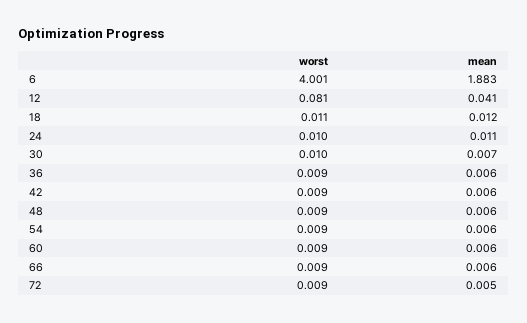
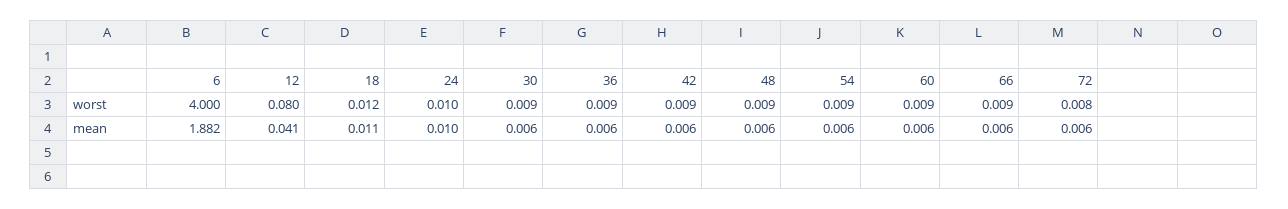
worst, 6: 4.001 -> 4
mean, 6: 1.883 -> 1.882
worst, 12: 0.081 -> 0.08
worst, 18: 0.011 -> 0.012
mean, 18: 0.012 -> 0.011
mean, 24: 0.011 -> 0.01
worst, 30: 0.01 -> 0.009
mean, 30: 0.007 -> 0.006
worst, 72: 0.009 -> 0.008
mean, 72: 0.005 -> 0.006

